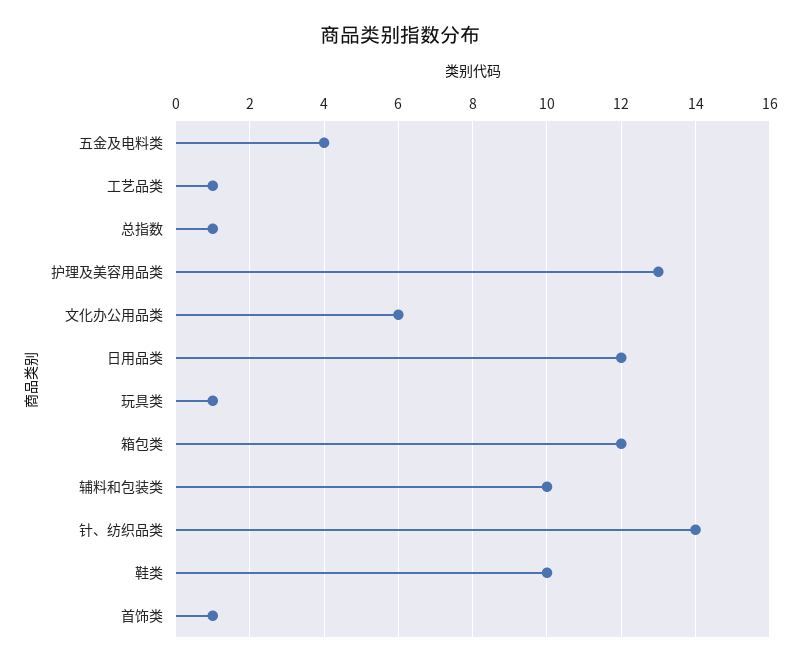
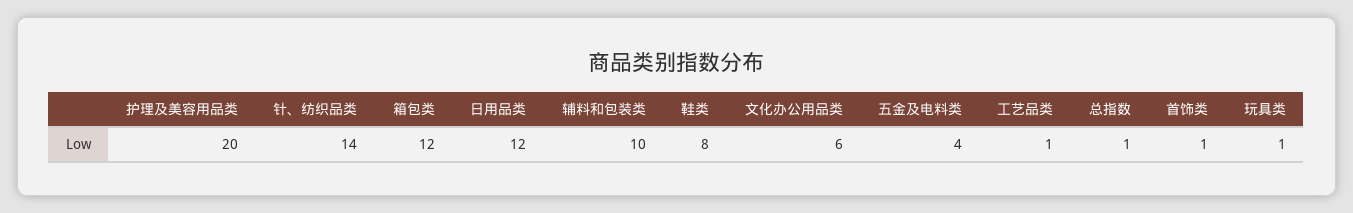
护理及美容用品类: 13 -> 20
鞋类: 10 -> 8

